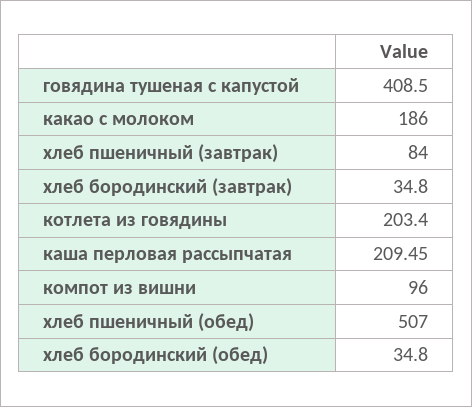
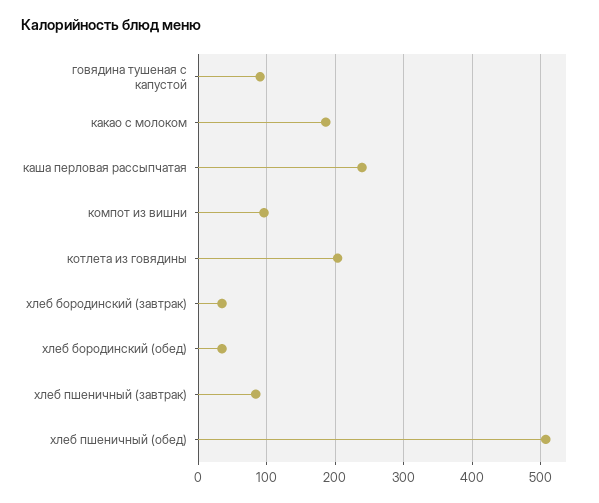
говядина тушеная с капустой: 408.5 -> 90
каша перловая рассыпчатая: 209.45 -> 240

